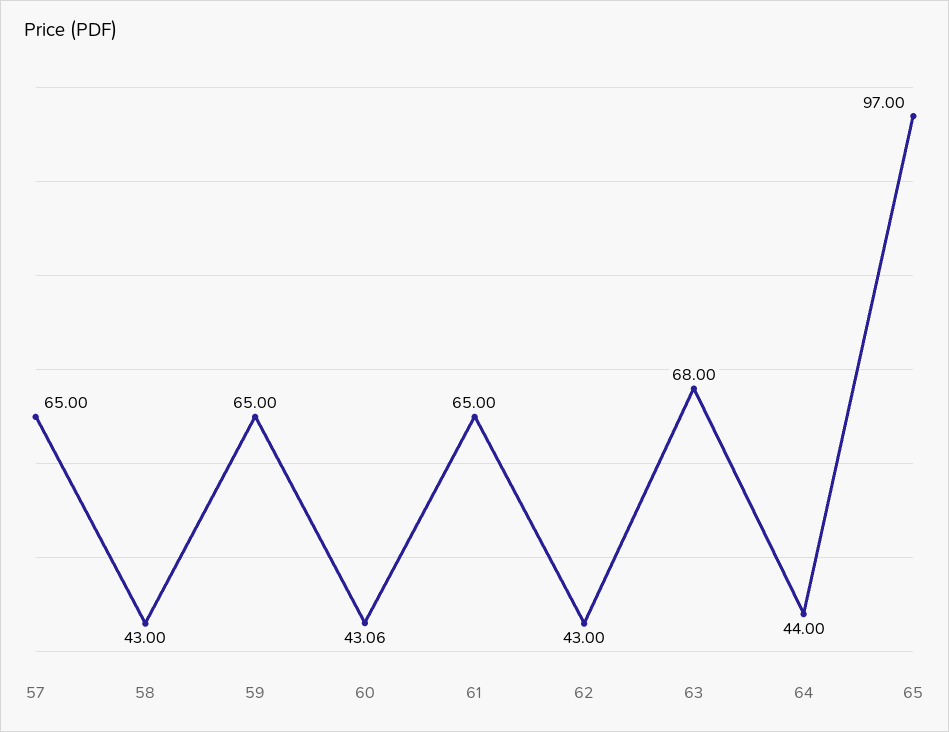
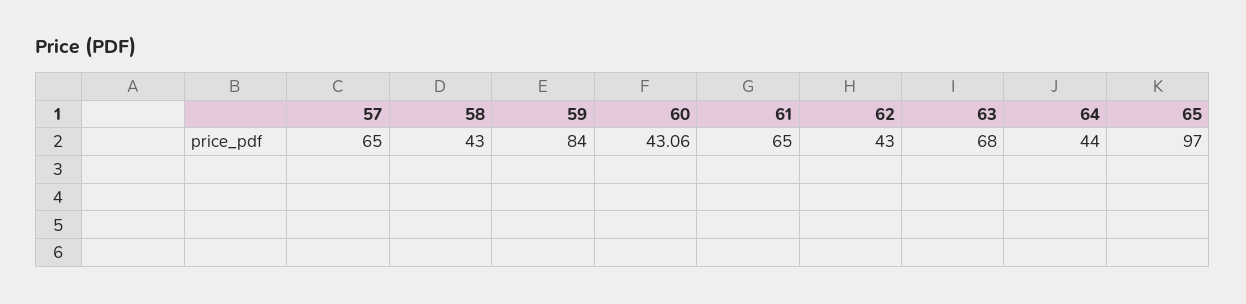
59: 65 -> 84

